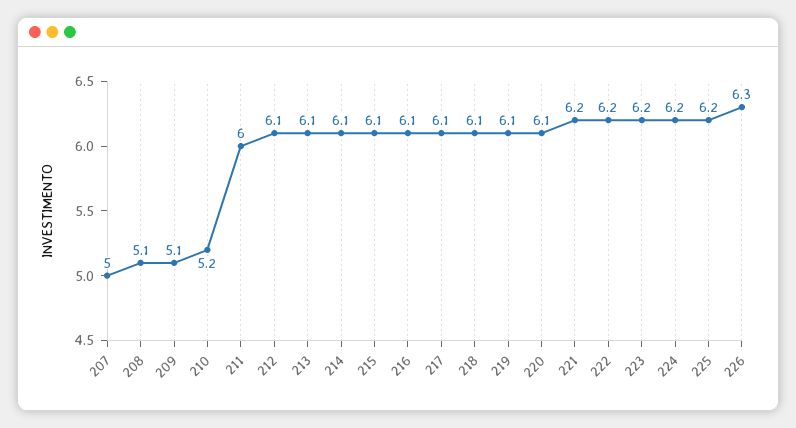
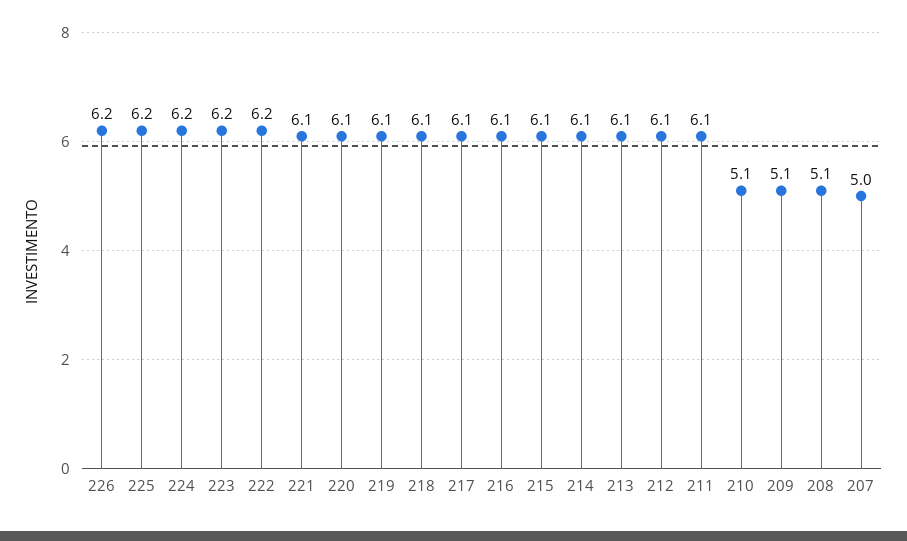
210: 5.2 -> 5.1
211: 6 -> 6.1
221: 6.2 -> 6.1
226: 6.3 -> 6.2

